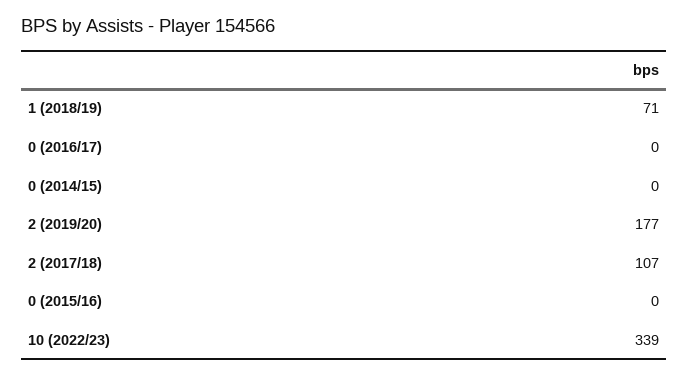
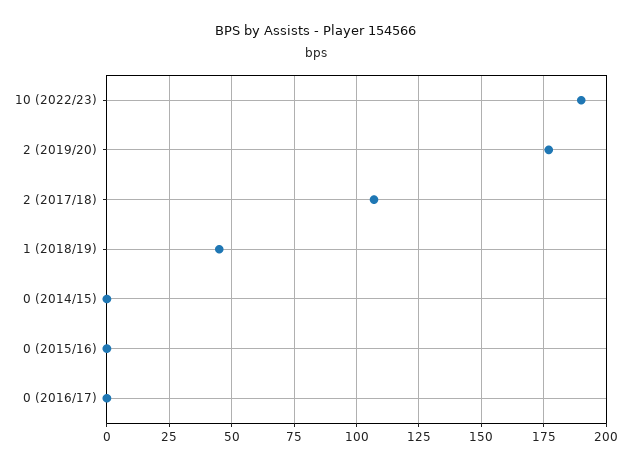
1 (2018/19): 71 -> 45
10 (2022/23): 339 -> 190

